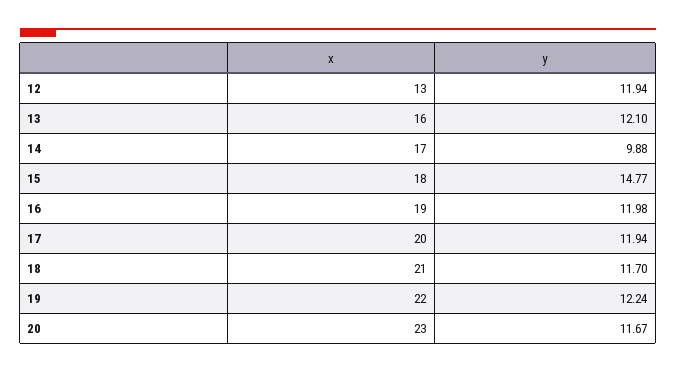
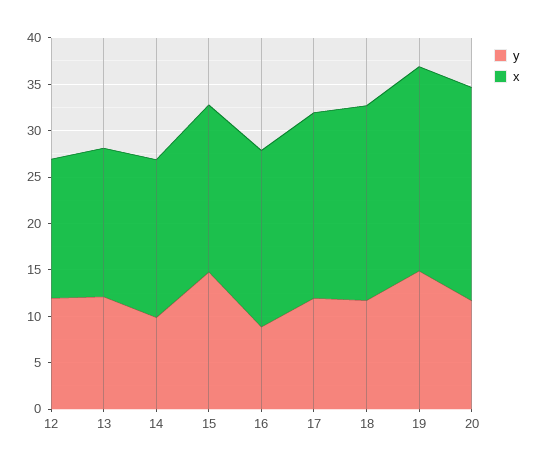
x, 12: 13 -> 15
y, 16: 11.98 -> 9
y, 19: 12.24 -> 15

